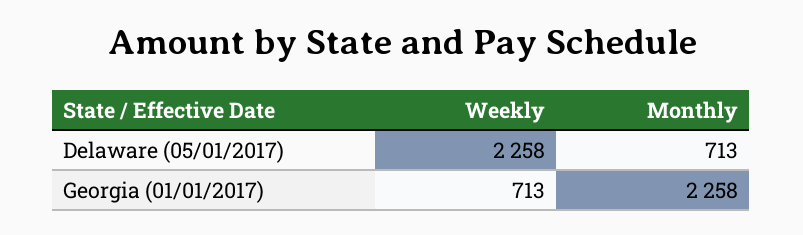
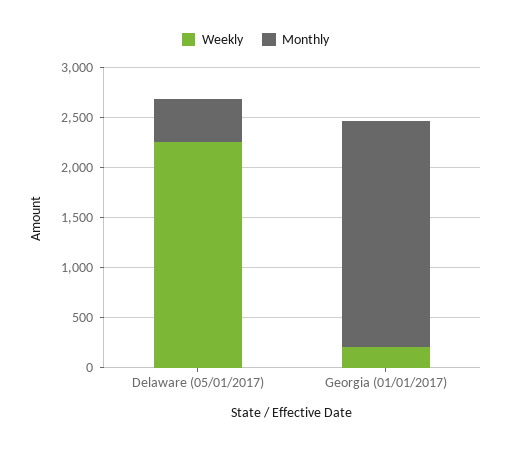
Monthly, Delaware (05/01/2017): 713 -> 400
Weekly, Georgia (01/01/2017): 713 -> 200

